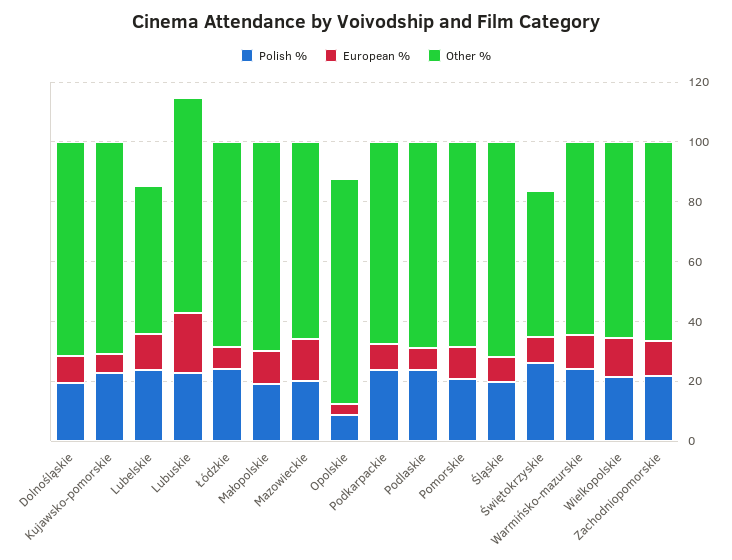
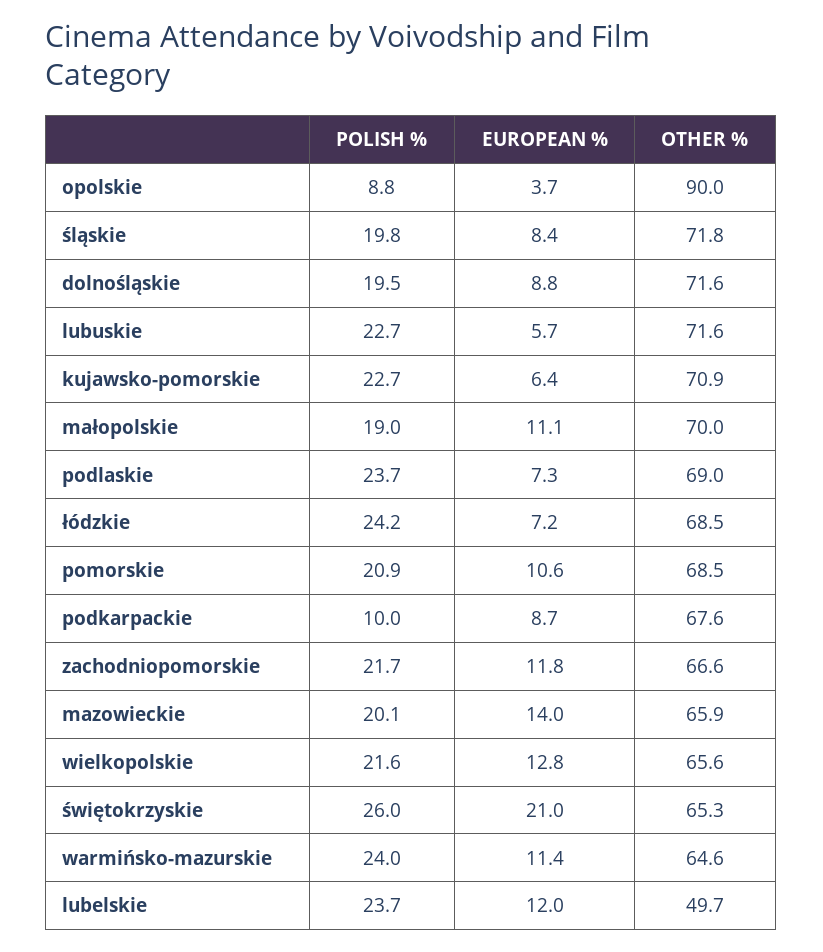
European %, Lubuskie: 20 -> 5.7
Other %, Opolskie: 75 -> 90
Polish %, Podkarpackie: 25 -> 10
European %, Świętokrzyskie: 10 -> 21
Other %, Świętokrzyskie: 50 -> 65.3

